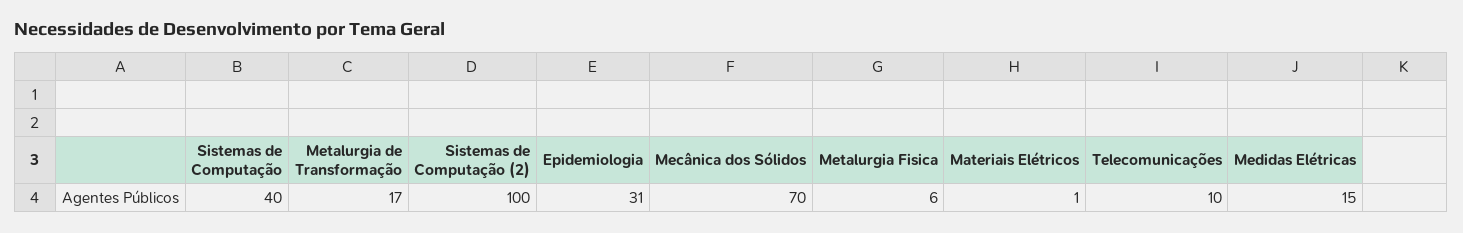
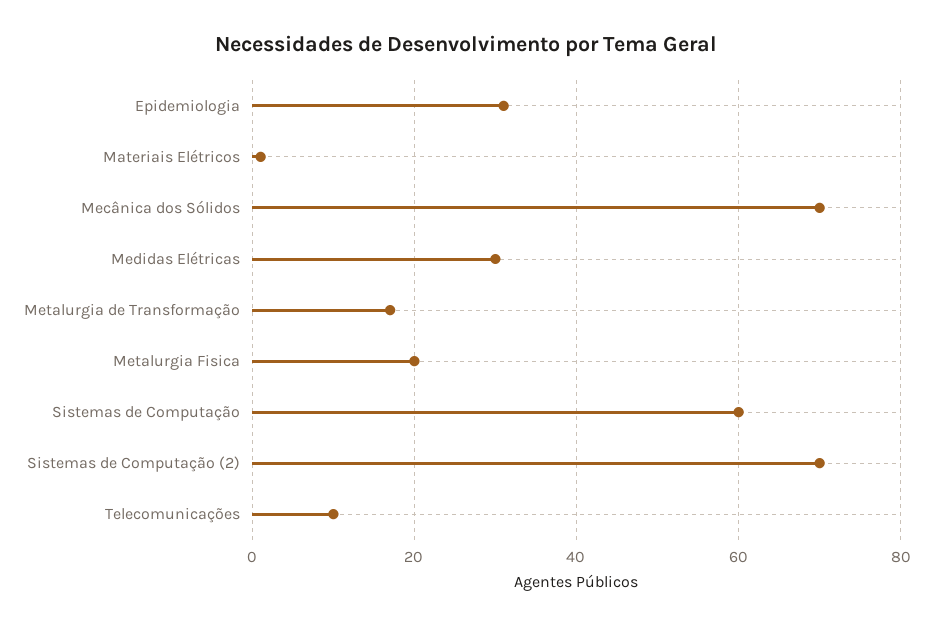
Sistemas de Computação: 40 -> 60
Sistemas de Computação (2): 100 -> 70
Metalurgia Fisica: 6 -> 20
Medidas Elétricas: 15 -> 30

